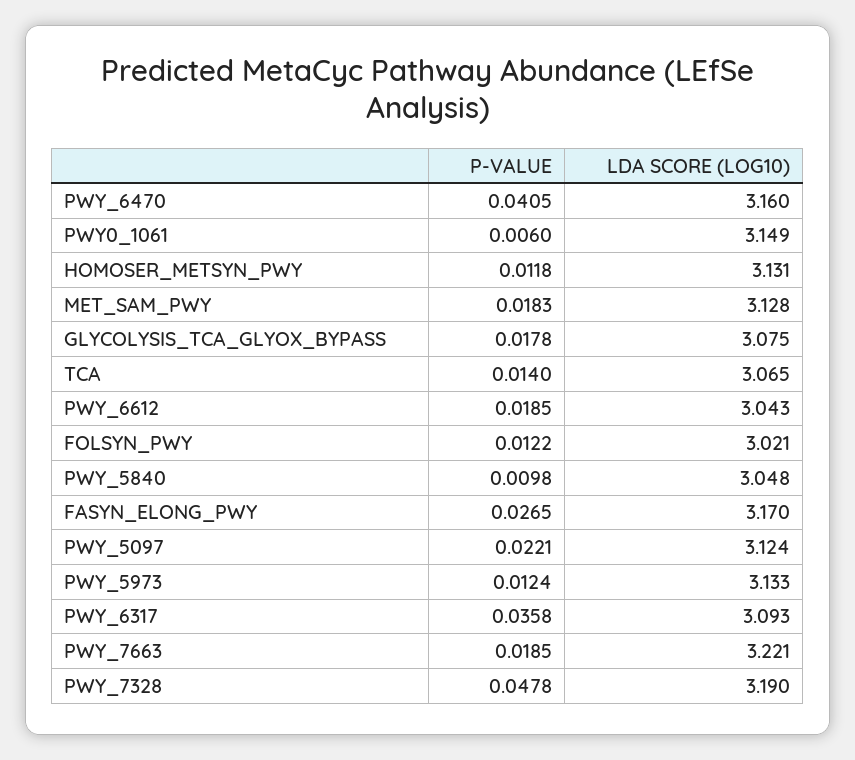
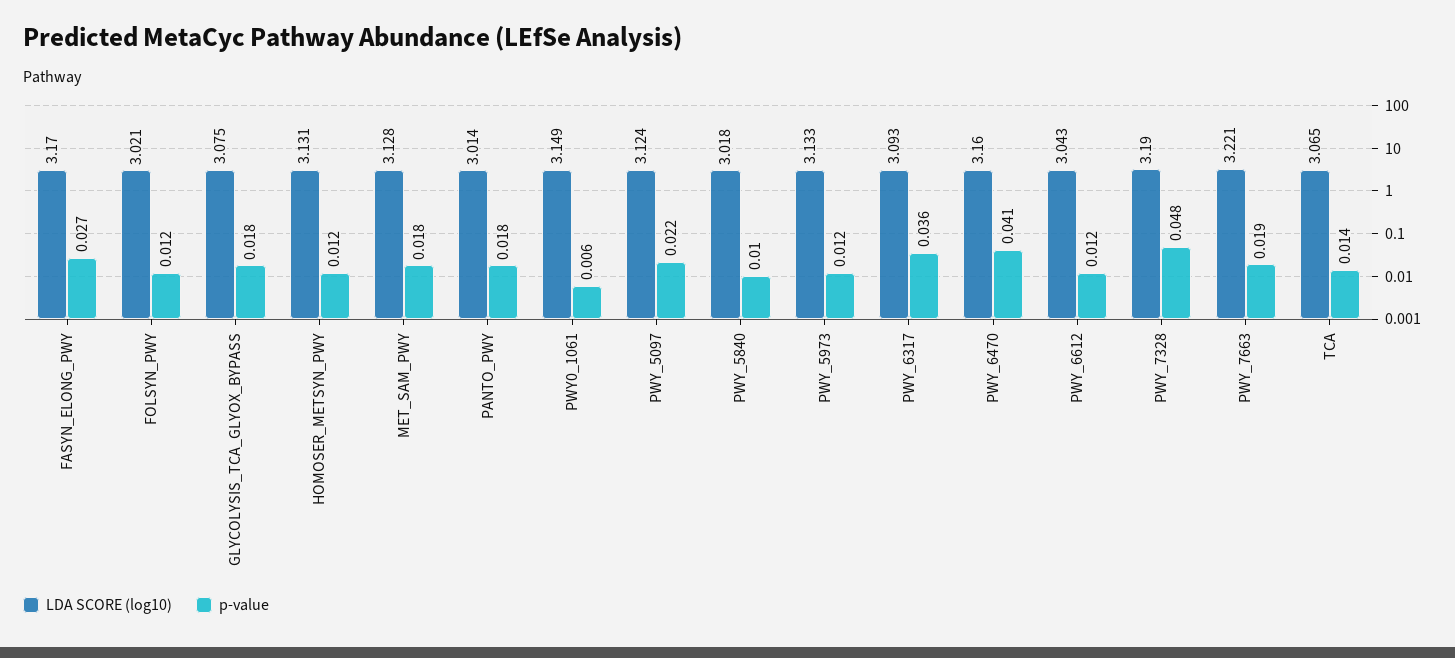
P-VALUE, PWY_6612: 0.0185 -> 0.012
LDA SCORE (LOG10), PWY_5840: 3.048 -> 3.018
LDA SCORE (LOG10), PANTO_PWY: none -> 3.014
P-VALUE, PANTO_PWY: none -> 0.018

